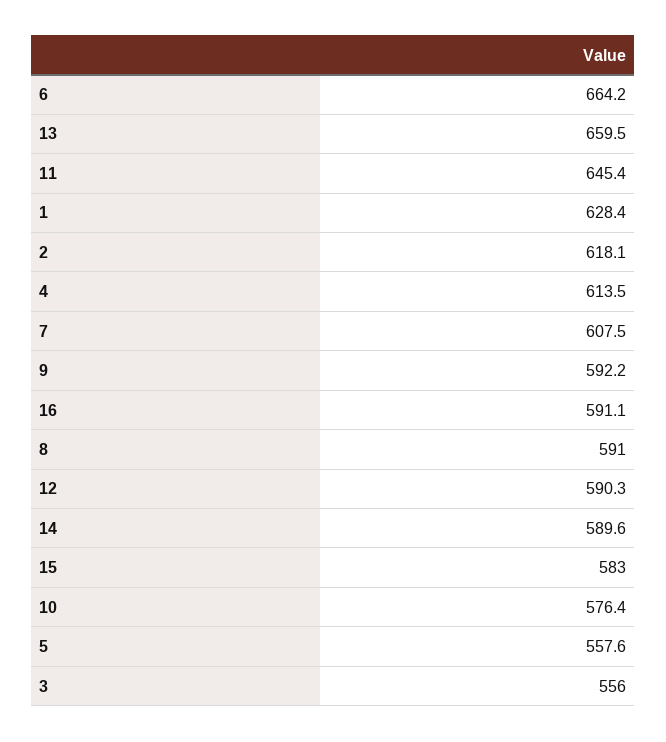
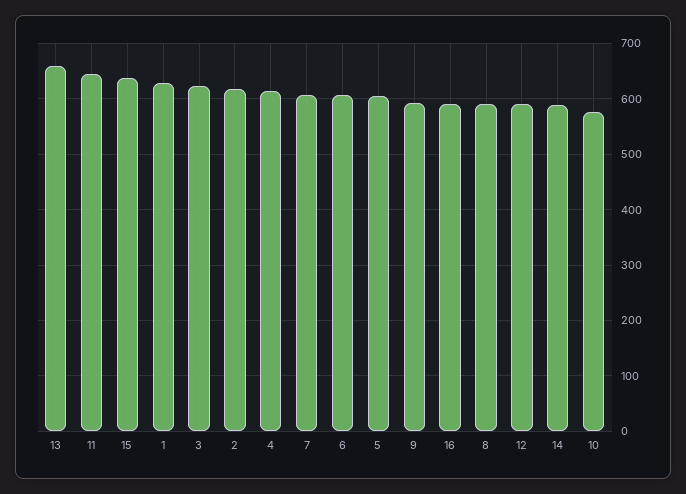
6: 664.2 -> 600
15: 583 -> 640
5: 557.6 -> 600
3: 556 -> 620

